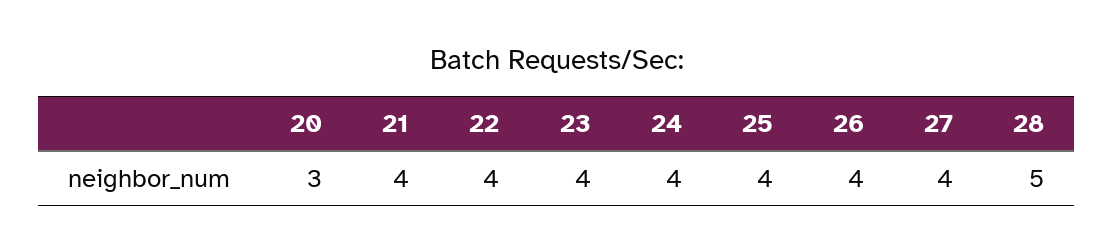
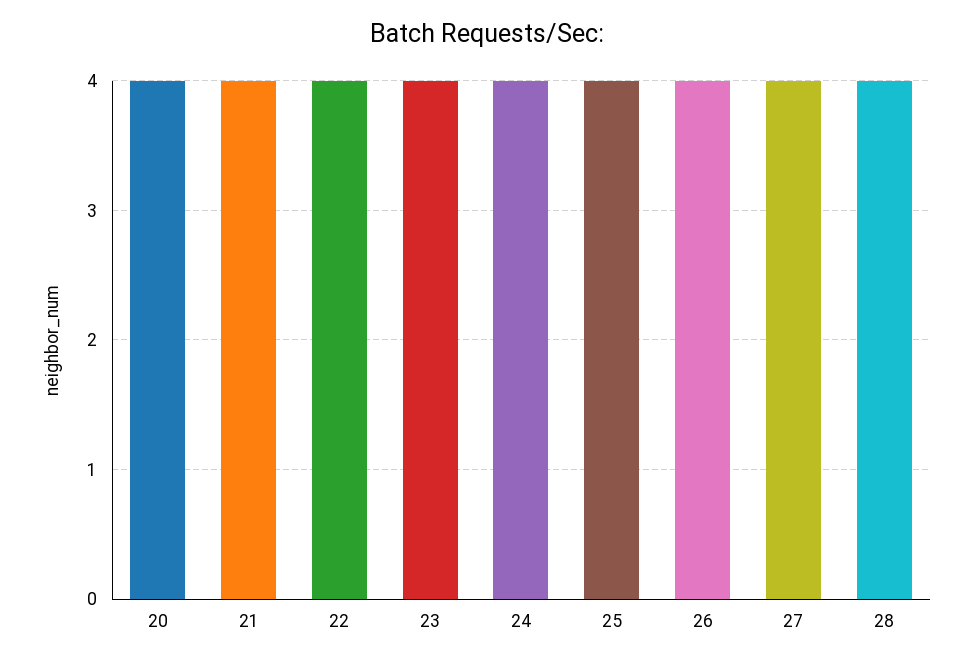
20: 3 -> 4
28: 5 -> 4

